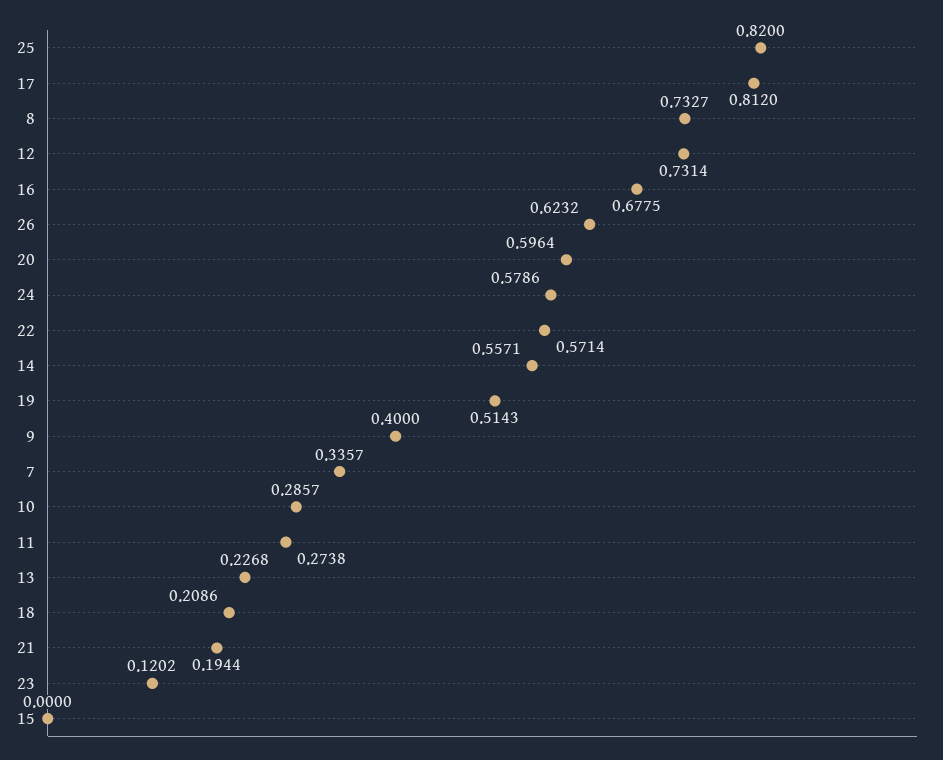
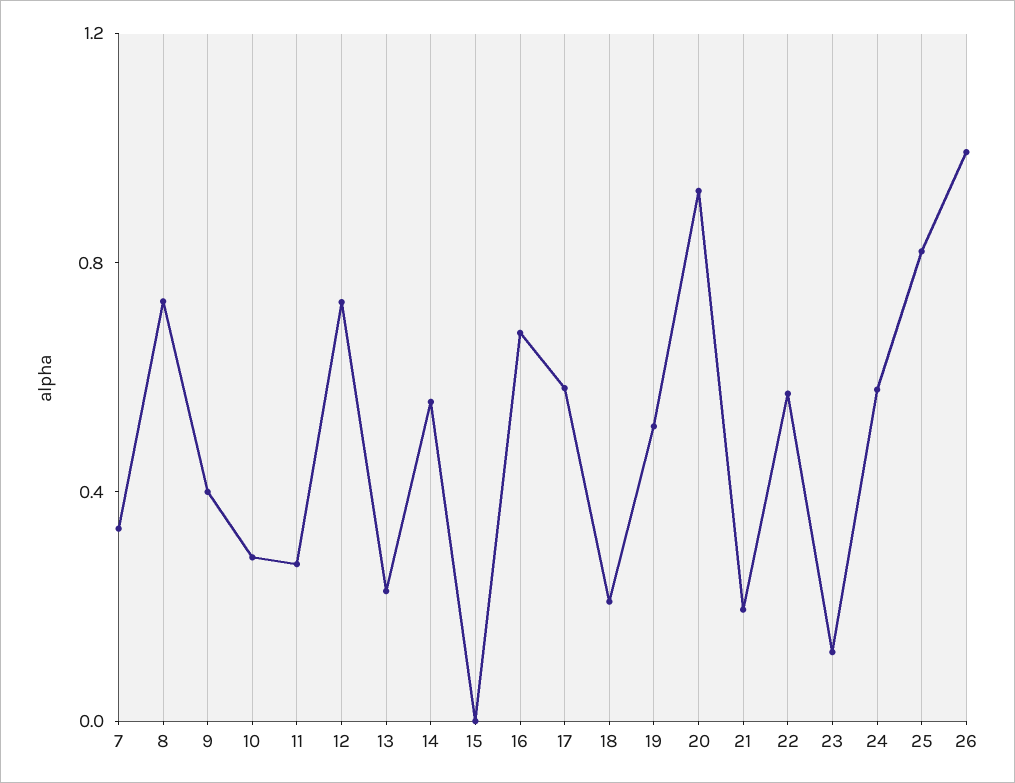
17: 0.812 -> 0.6
26: 0.6232 -> 1
20: 0.5964 -> 0.9

